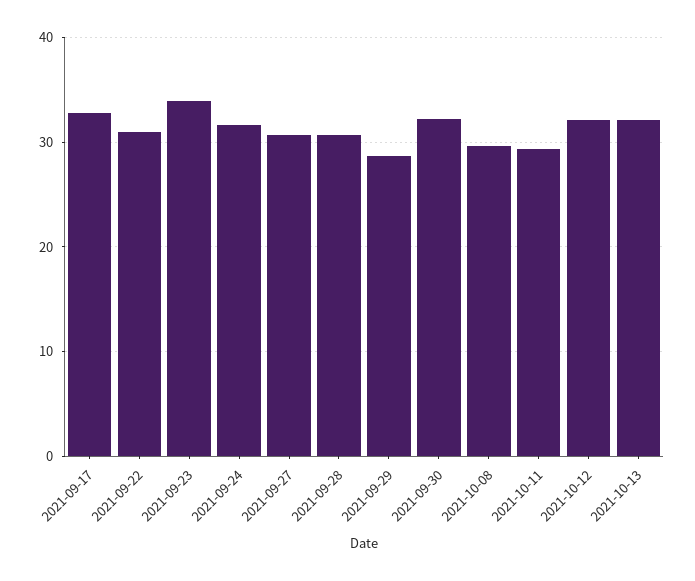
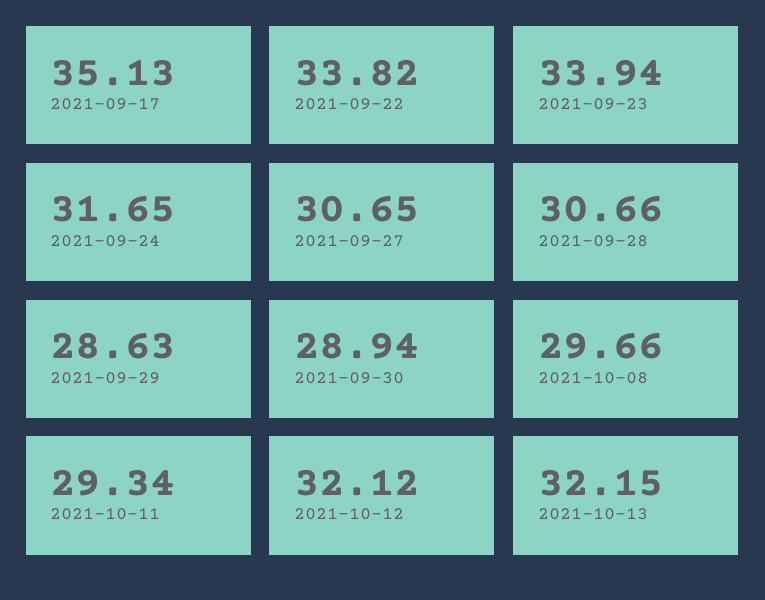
2021-09-17: 33 -> 35.13
2021-09-22: 31 -> 33.82
2021-09-30: 32 -> 28.94

